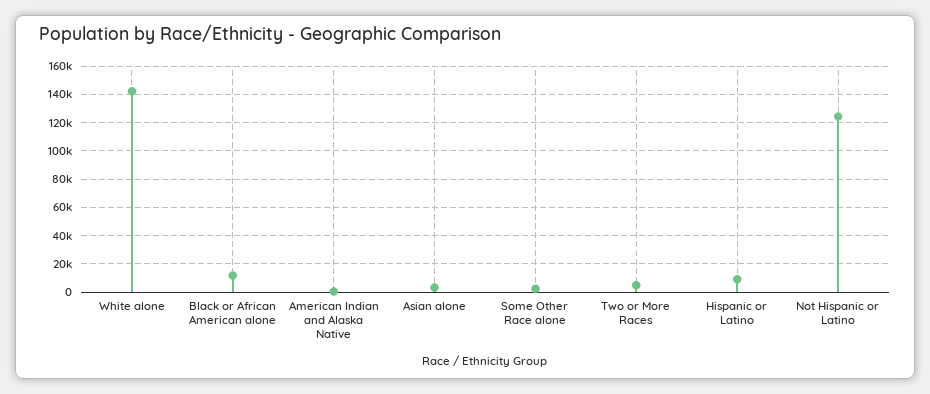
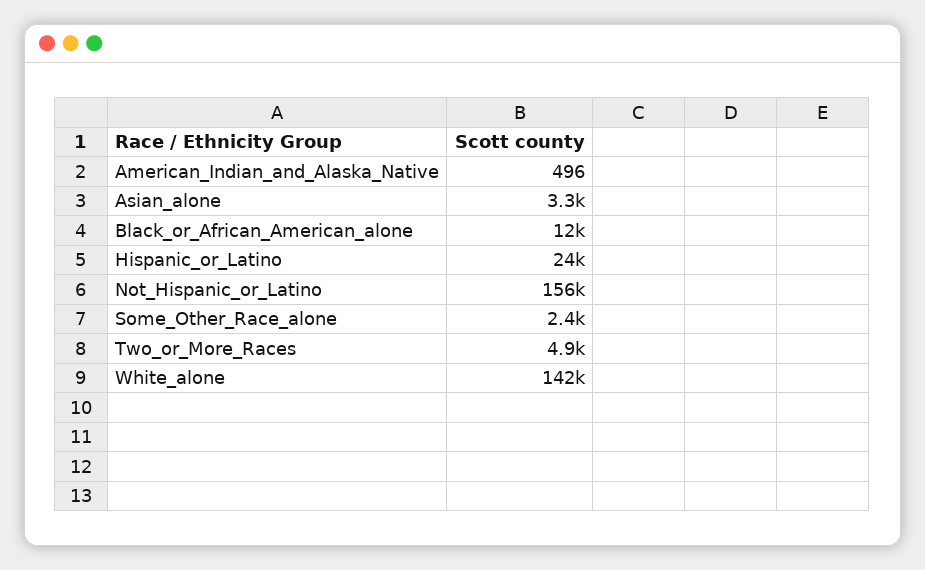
Hispanic or Latino: 10000 -> 24000
Not Hispanic or Latino: 125000 -> 156000

